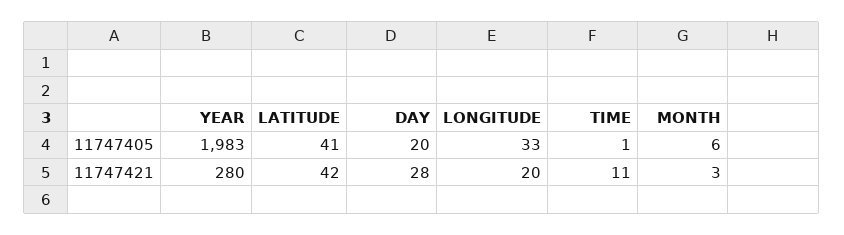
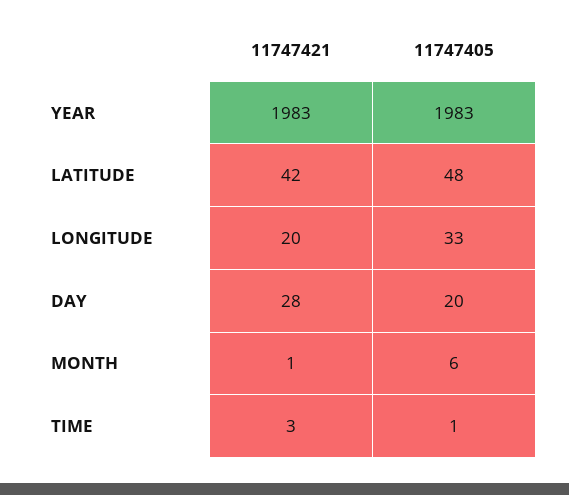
LATITUDE, 11747405: 41 -> 48
YEAR, 11747421: 280 -> 1983
TIME, 11747421: 11 -> 3
MONTH, 11747421: 3 -> 1

